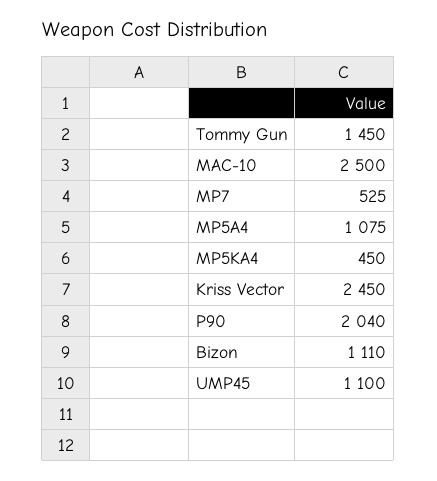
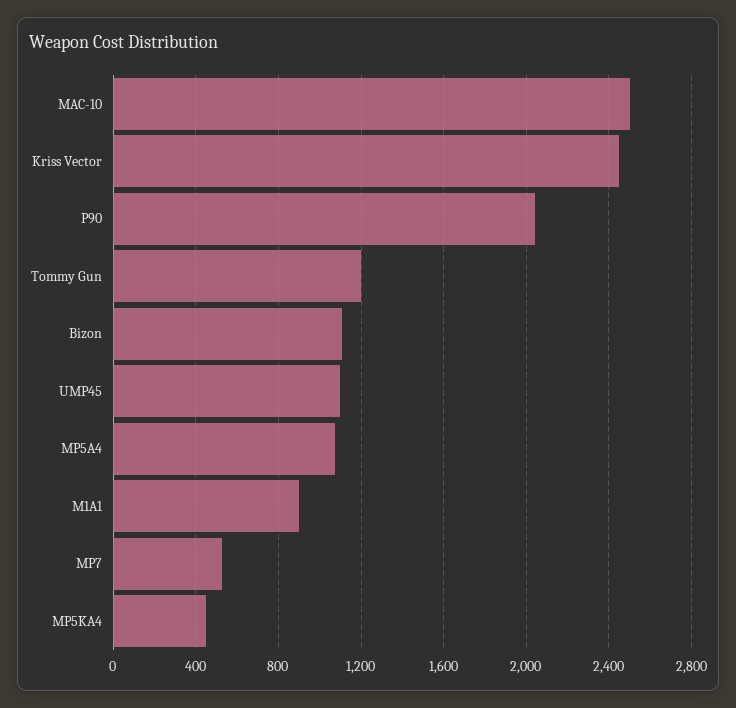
Tommy Gun: 1450 -> 1200
M1A1: none -> 900

